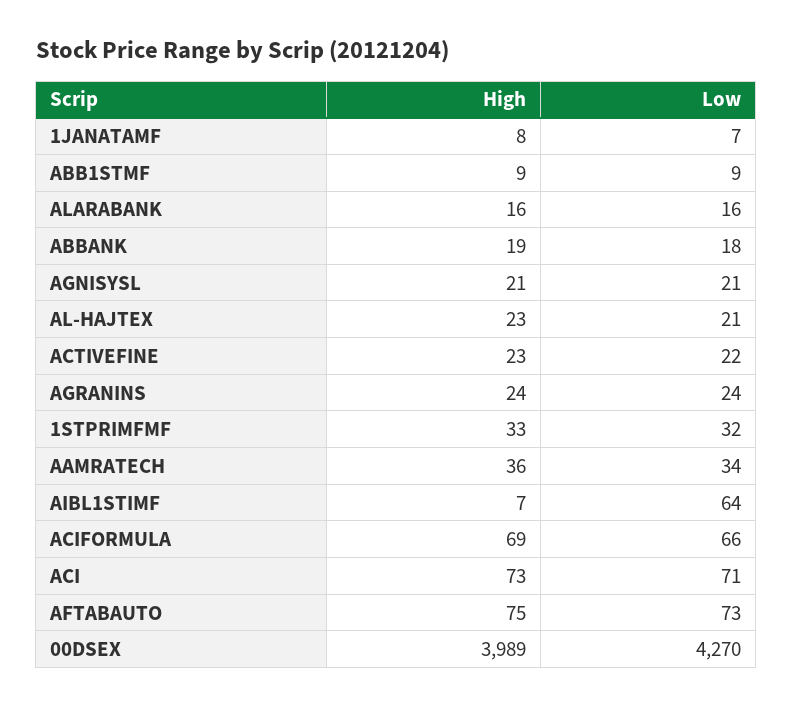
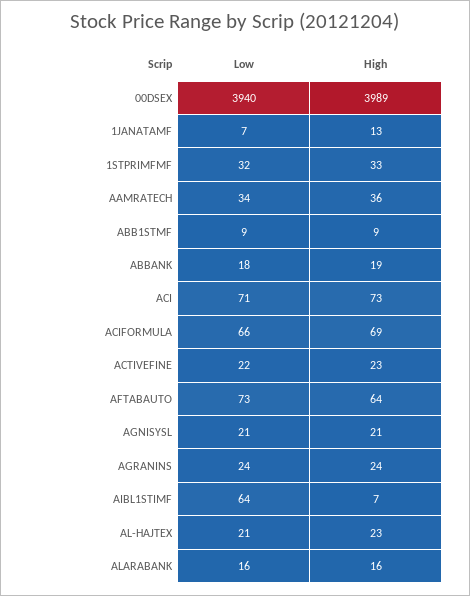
High, 1JANATAMF: 8 -> 13
High, AFTABAUTO: 75 -> 64
Low, 00DSEX: 4270 -> 3940

